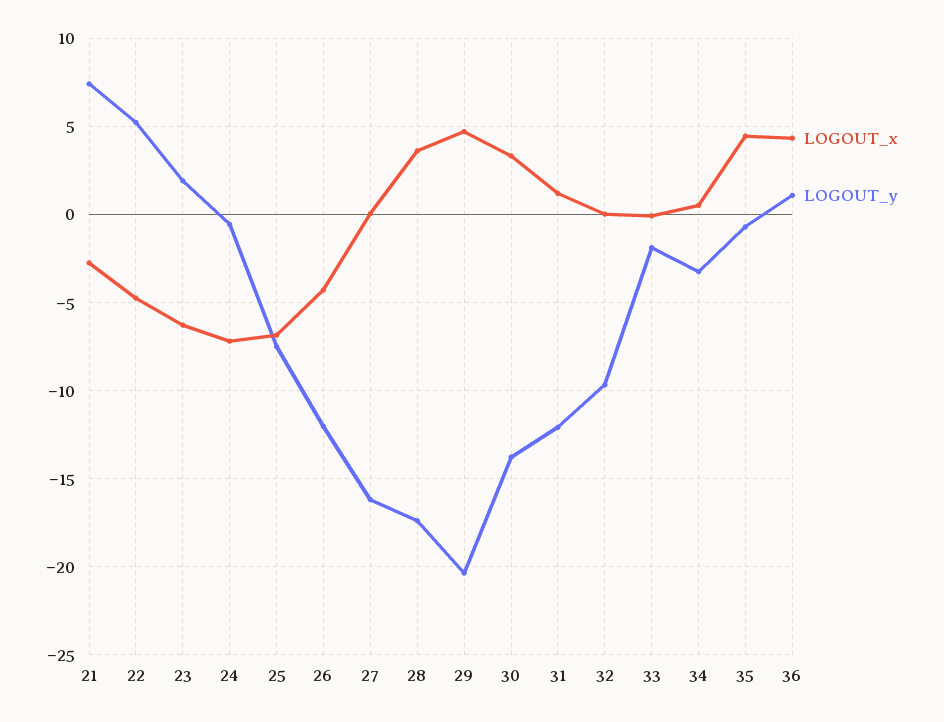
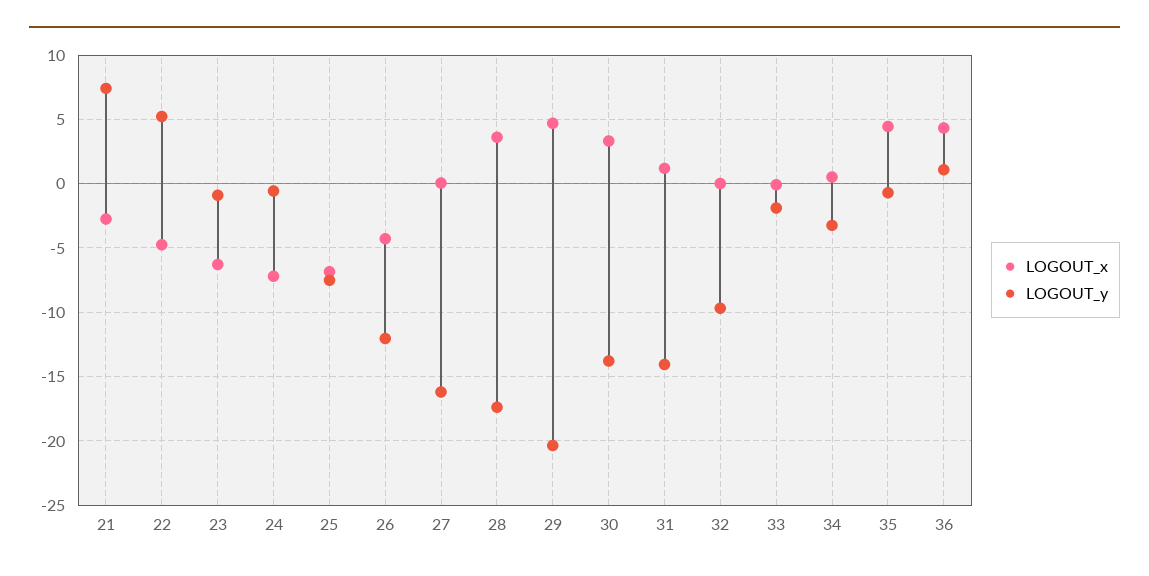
LOGOUT_y, 23: 2 -> -1
LOGOUT_y, 31: -12 -> -14

